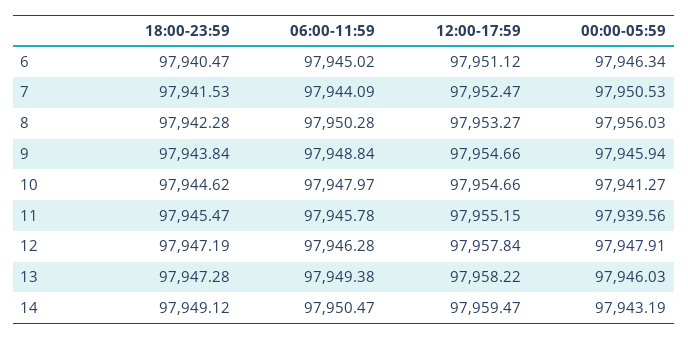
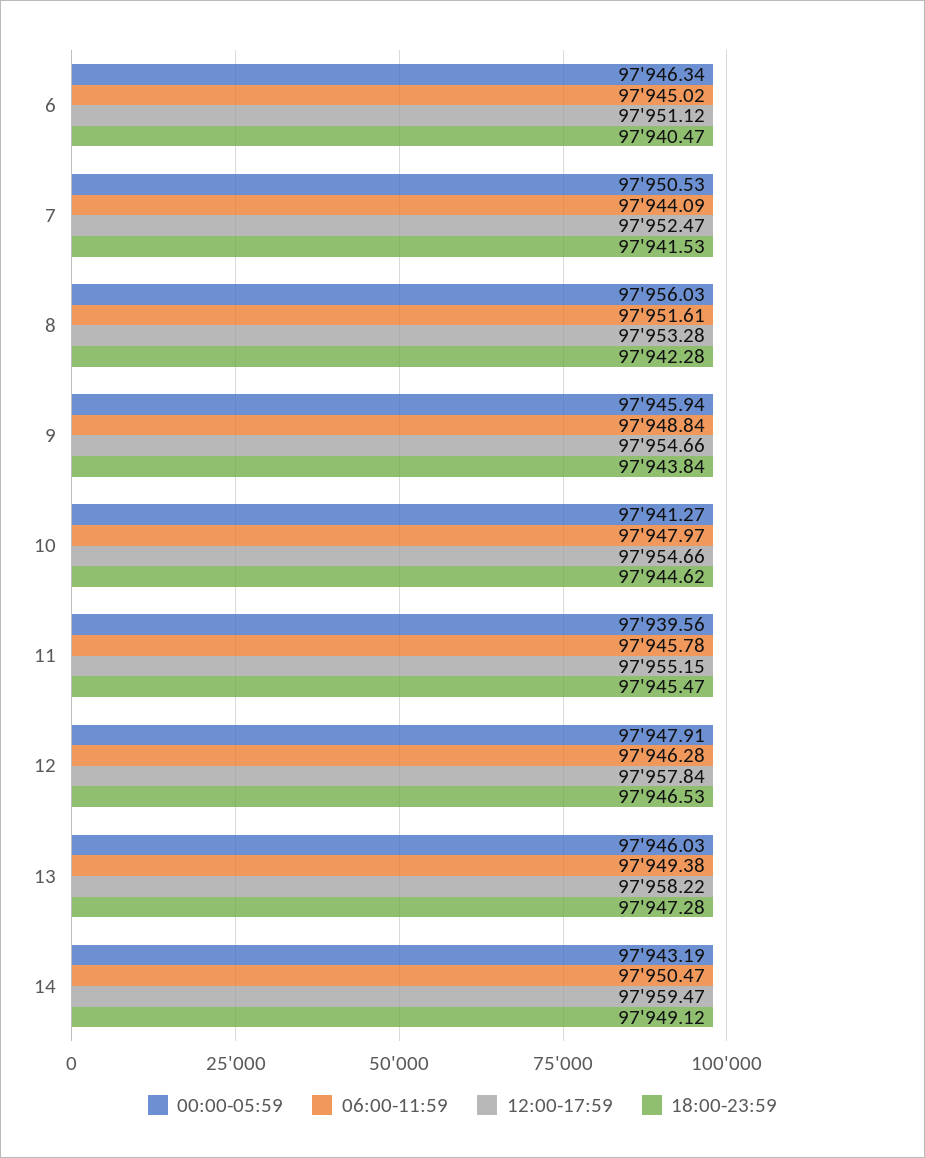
06:00-11:59, 8: 97950.28 -> 97951.61
12:00-17:59, 8: 97953.27 -> 97953.28
18:00-23:59, 12: 97947.19 -> 97946.53

